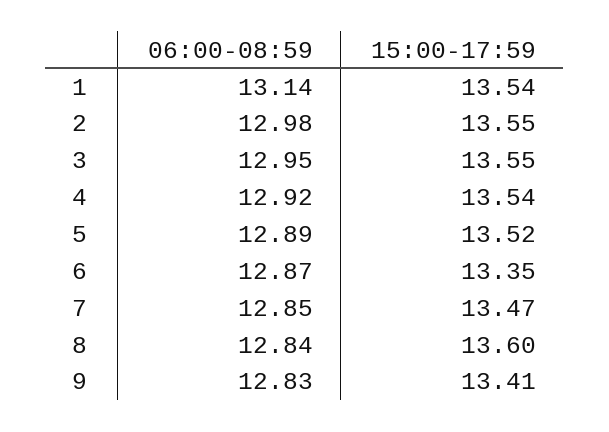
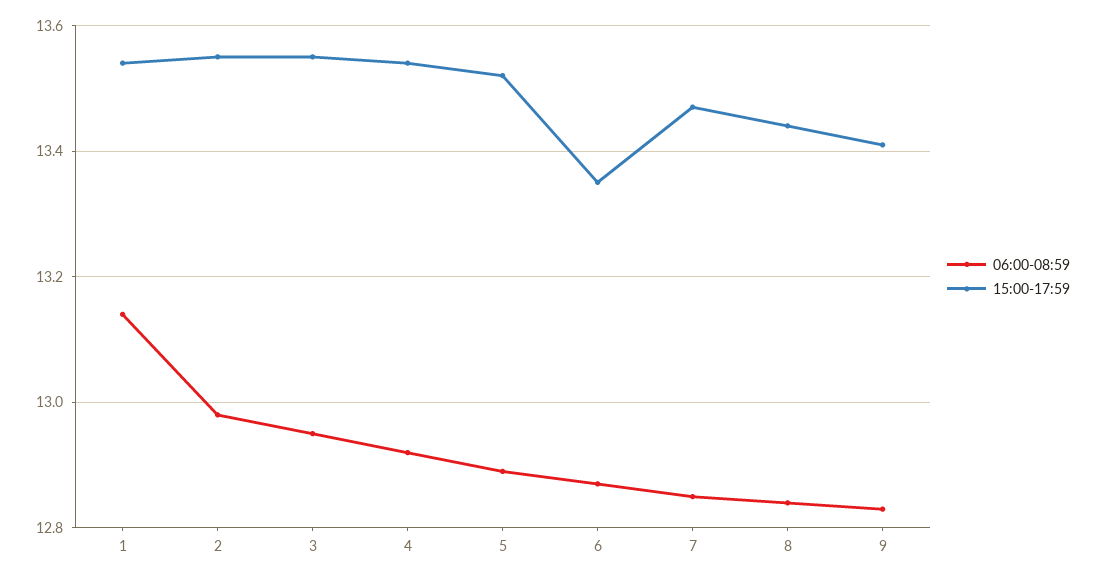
15:00-17:59, 8: 13.6 -> 13.45

